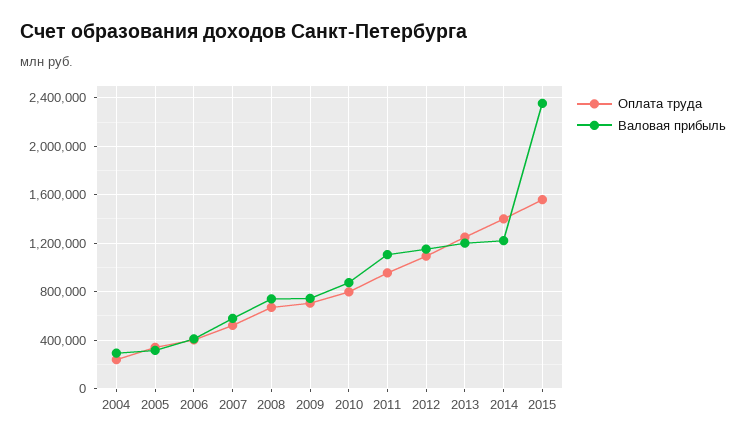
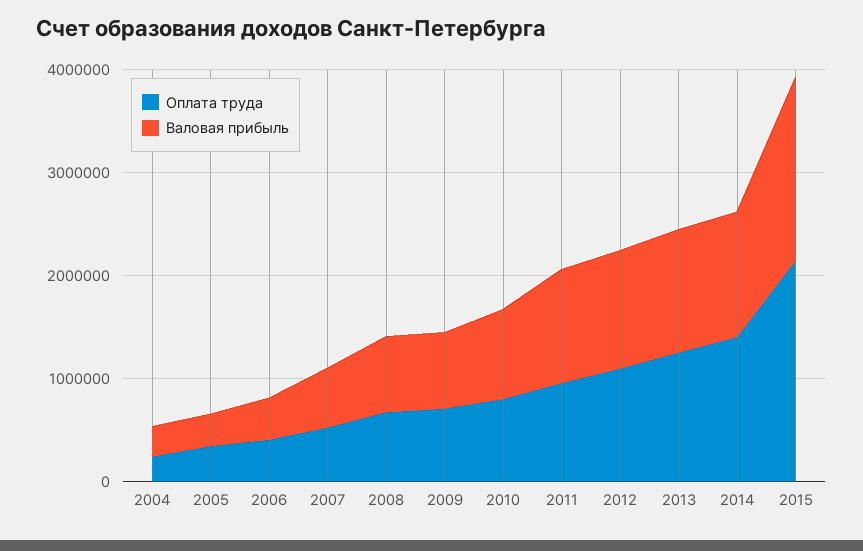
Оплата труда, 2015: 1550000 -> 2200000
Валовая прибыль, 2015: 2350000 -> 1800000

